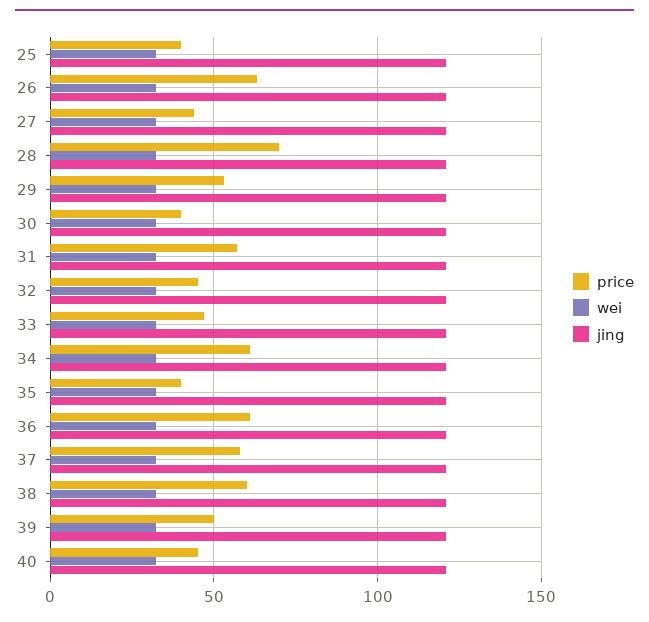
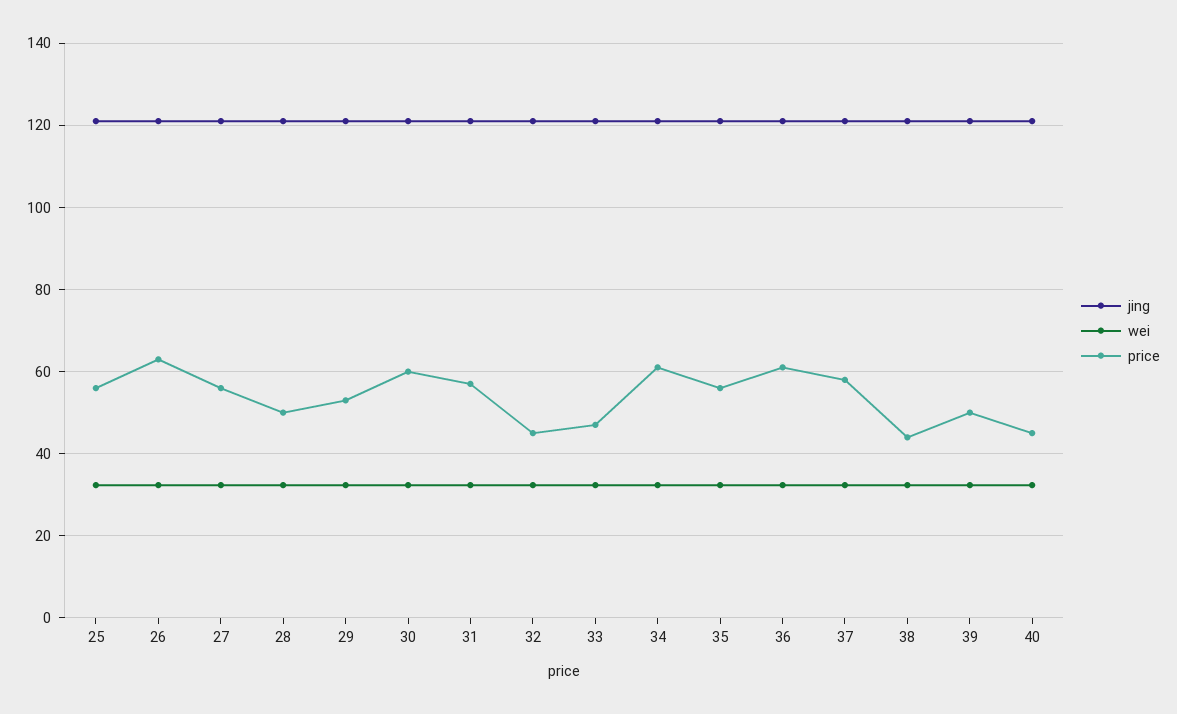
price, 25: 40 -> 56
price, 27: 45 -> 56
price, 28: 70 -> 50
price, 30: 40 -> 60
price, 35: 40 -> 56
price, 38: 60 -> 44

